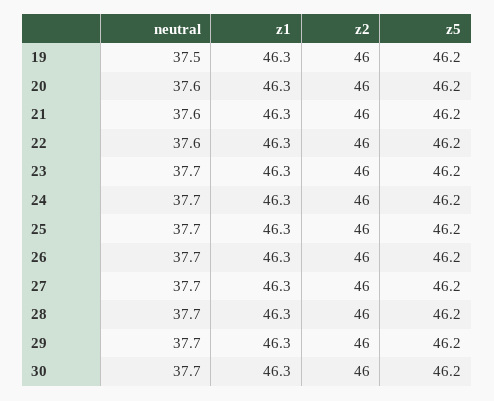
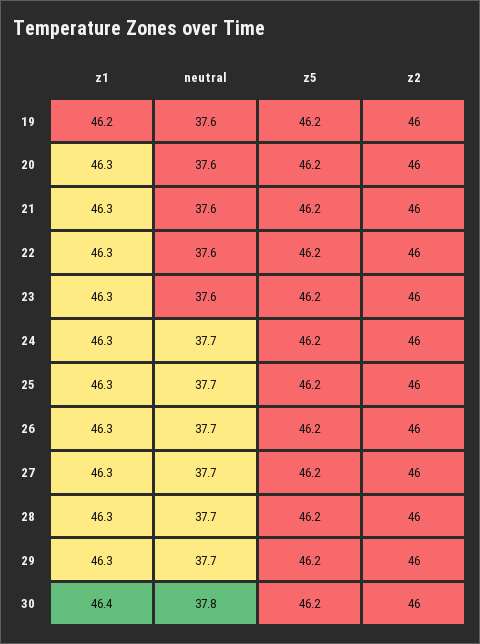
neutral, 19: 37.5 -> 37.6
z1, 19: 46.3 -> 46.2
neutral, 23: 37.7 -> 37.6
neutral, 30: 37.7 -> 37.8
z1, 30: 46.3 -> 46.4

